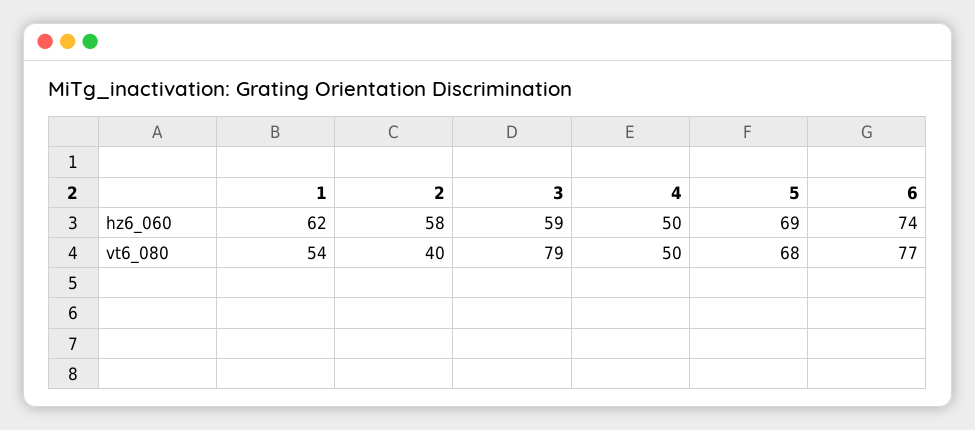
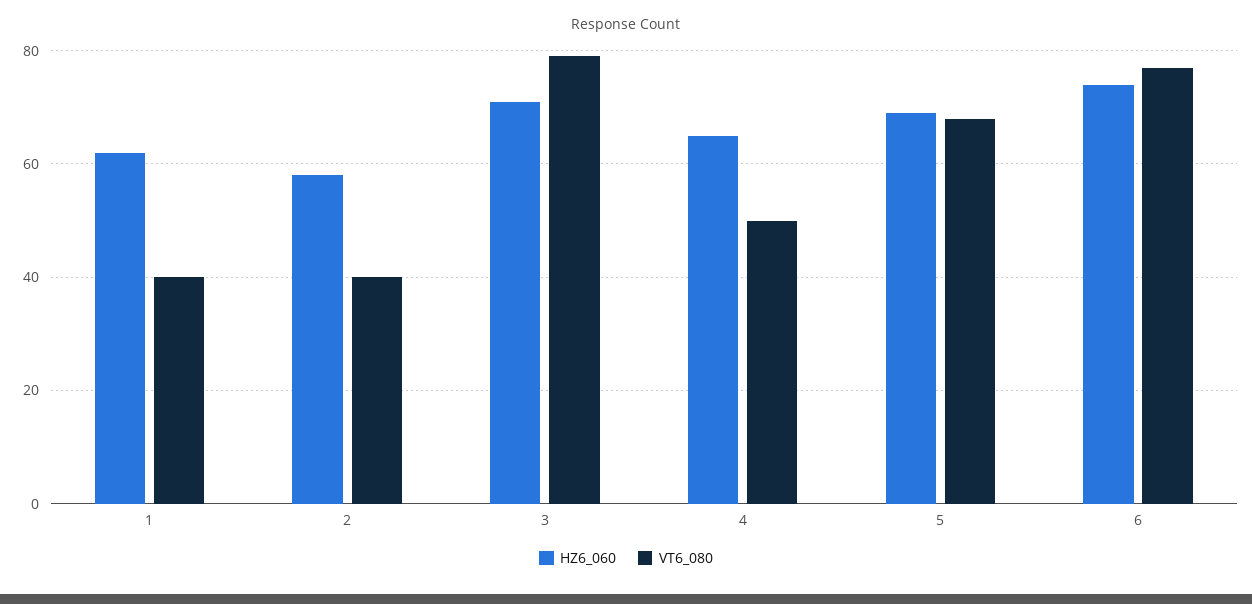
hz6_060, 3: 59 -> 70
hz6_060, 4: 50 -> 65
vt6_080, 1: 54 -> 40

